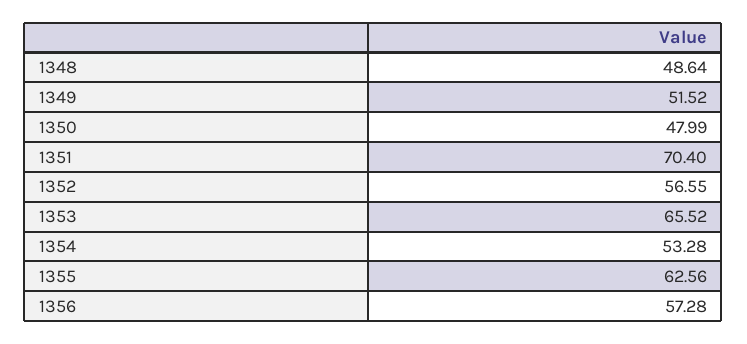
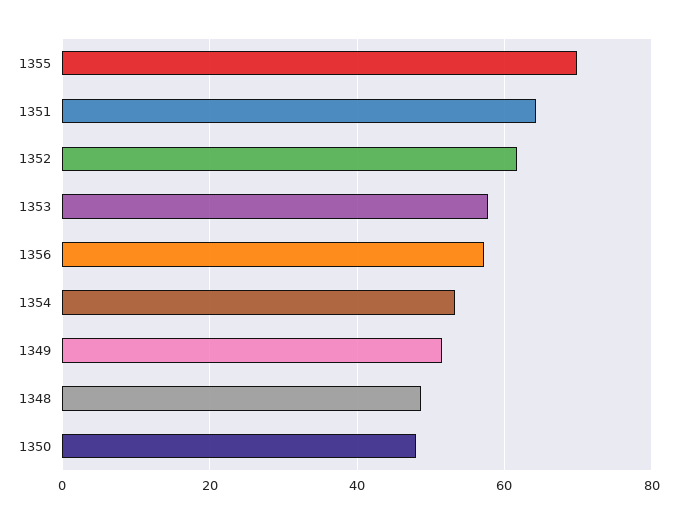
1351: 70.4 -> 64
1352: 56.55 -> 62
1353: 65.52 -> 58
1355: 62.56 -> 70

